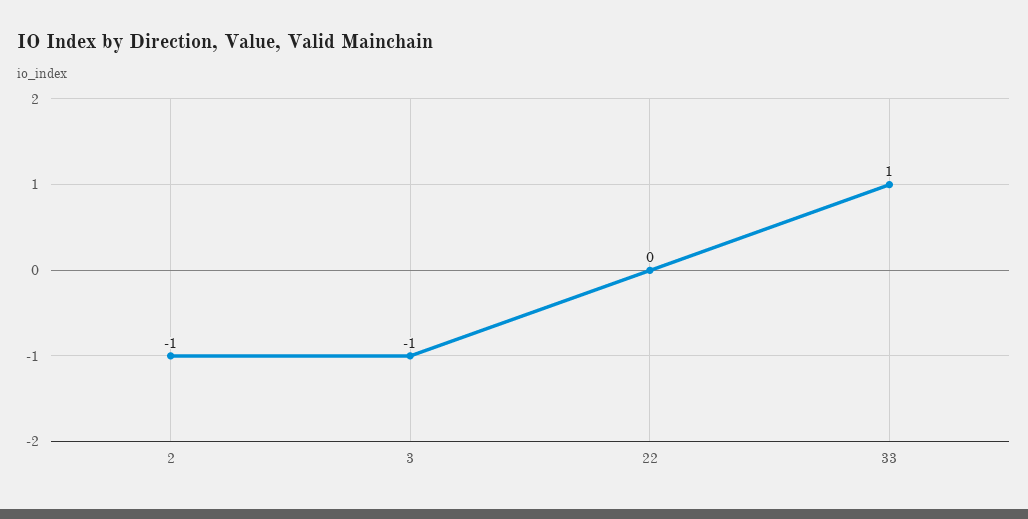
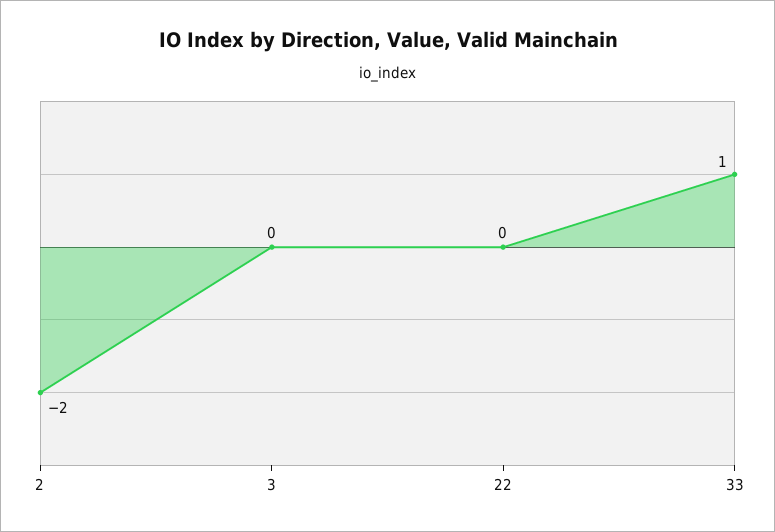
2: -1 -> -2
3: -1 -> 0

